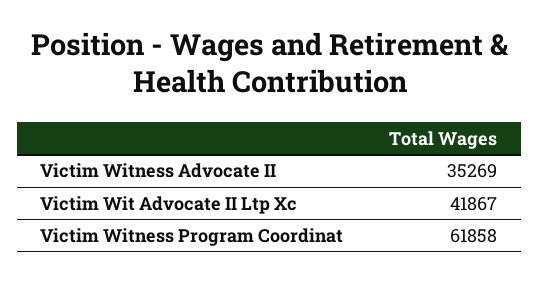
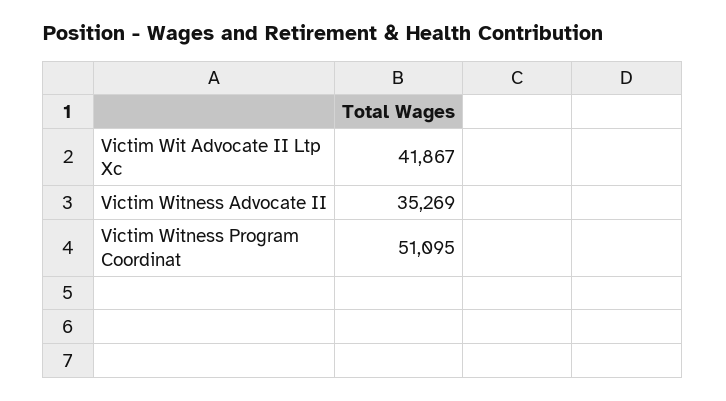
Victim Witness Program Coordinat: 61858 -> 51095

